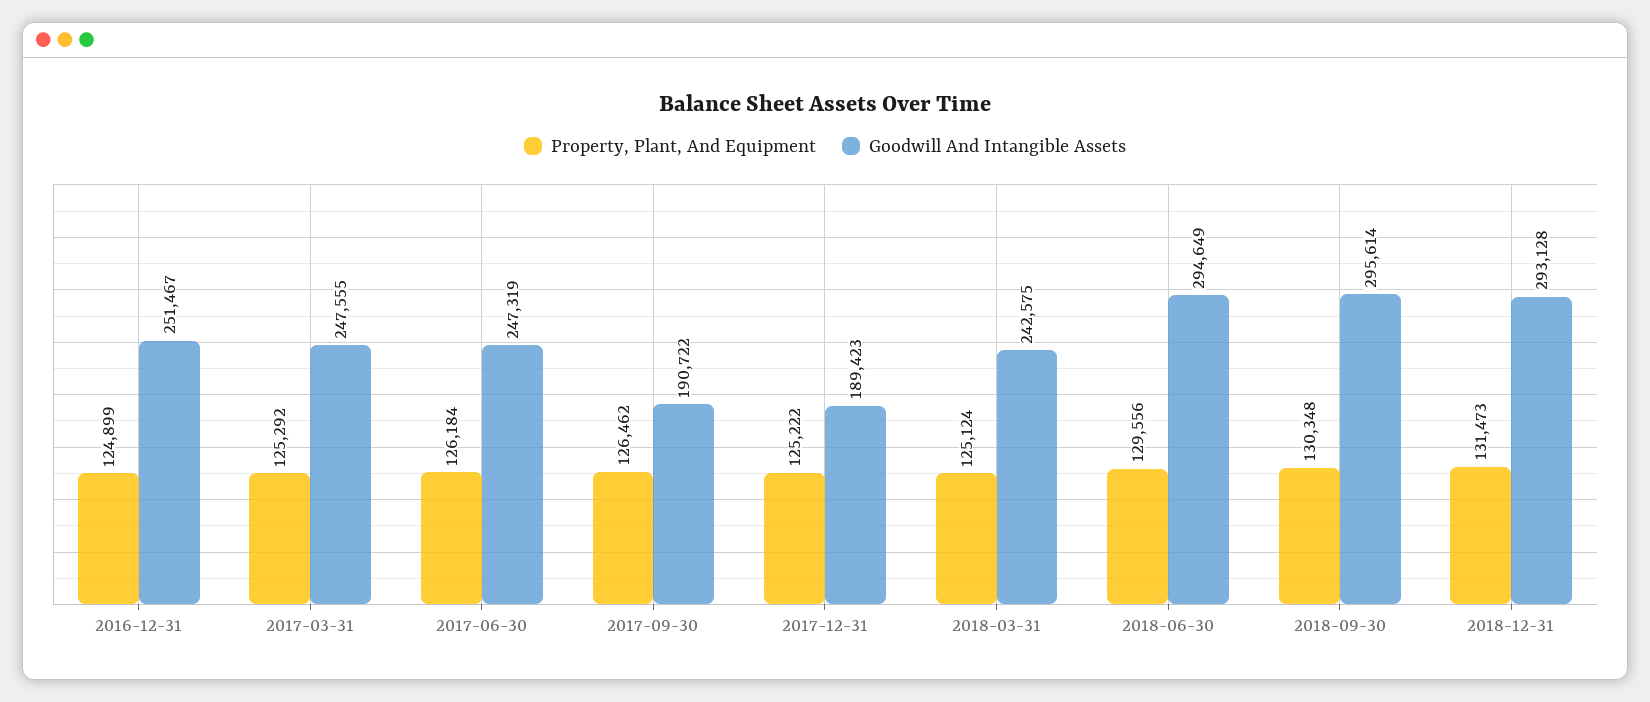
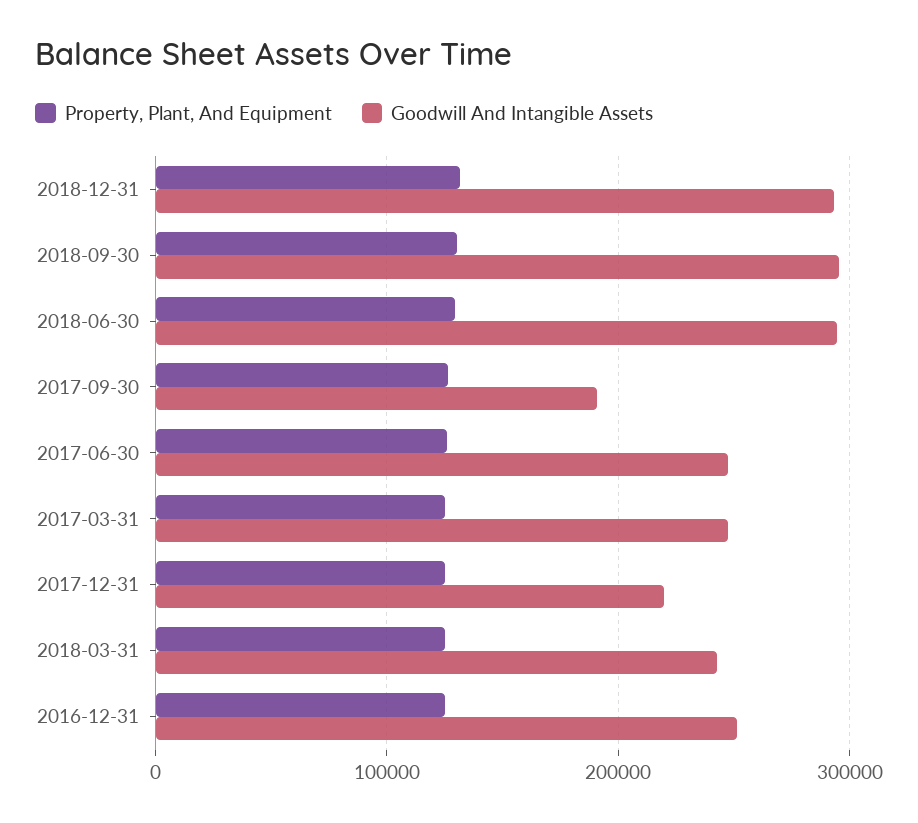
Goodwill And Intangible Assets, 2017-12-31: 189423 -> 220000

